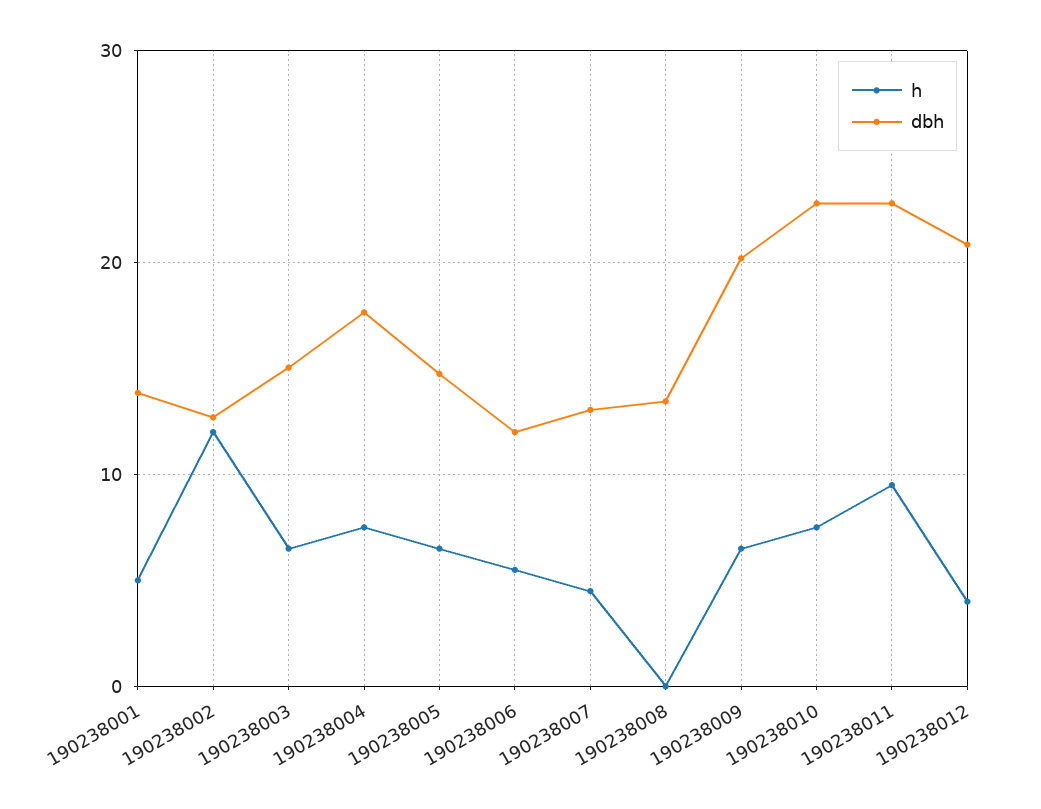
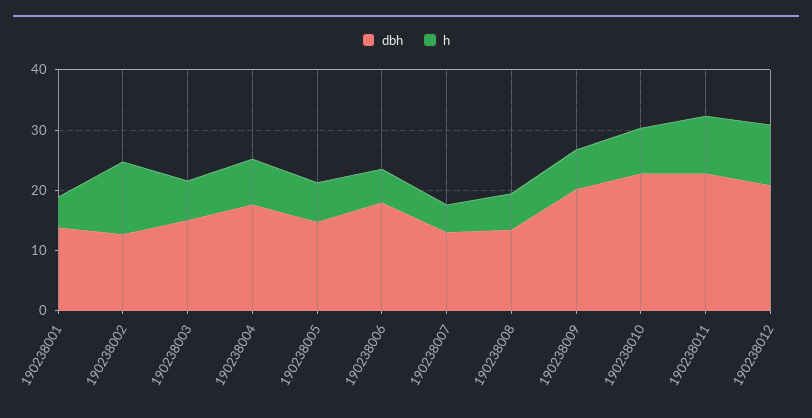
dbh, 190238006: 12 -> 18
h, 190238008: 0 -> 6
h, 190238012: 4 -> 10

